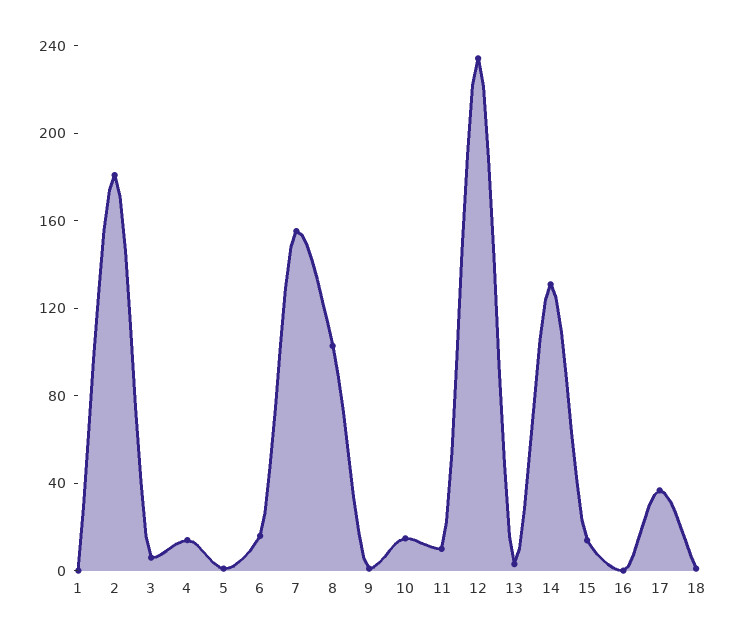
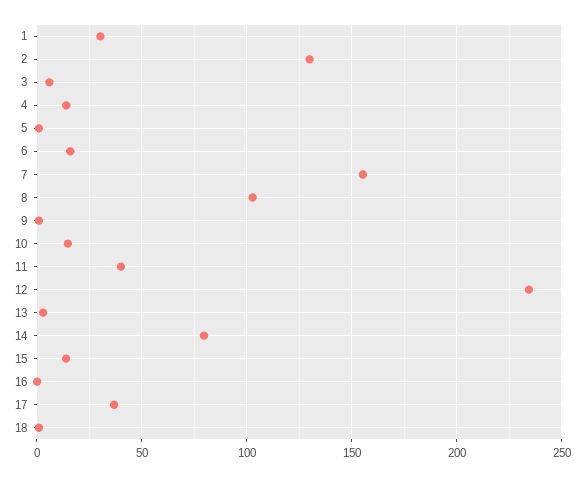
1: 0 -> 30
2: 180 -> 130
11: 10 -> 40
14: 130 -> 80

